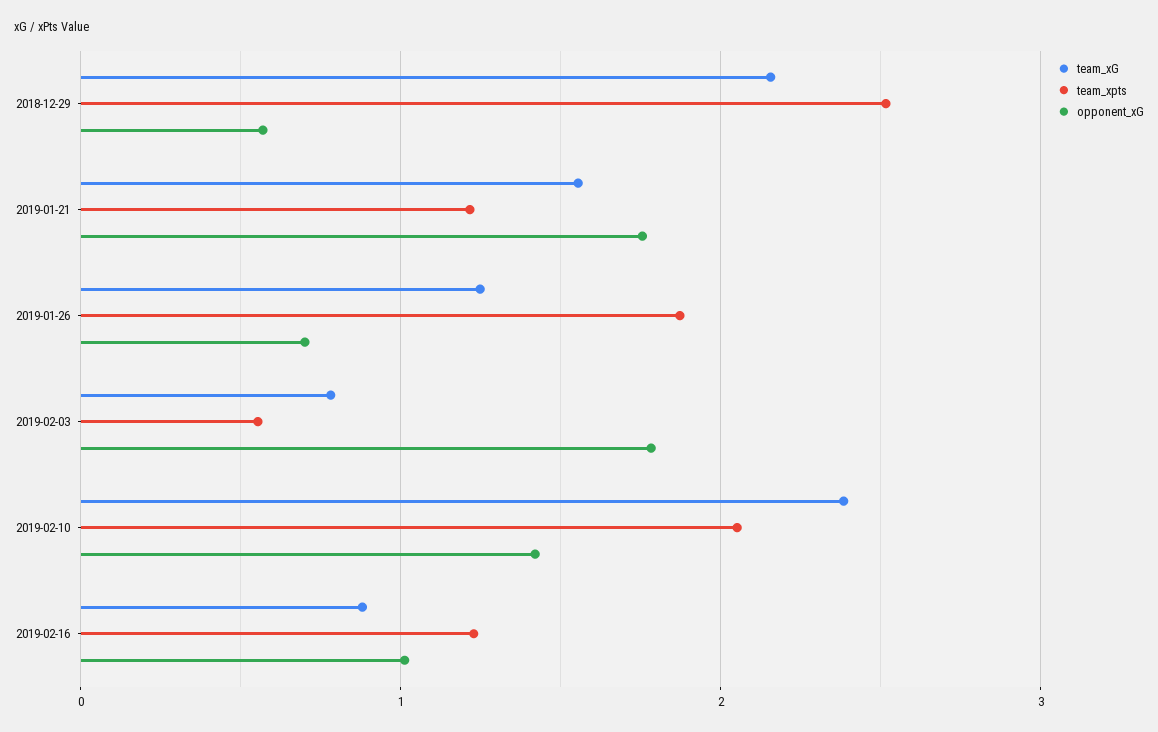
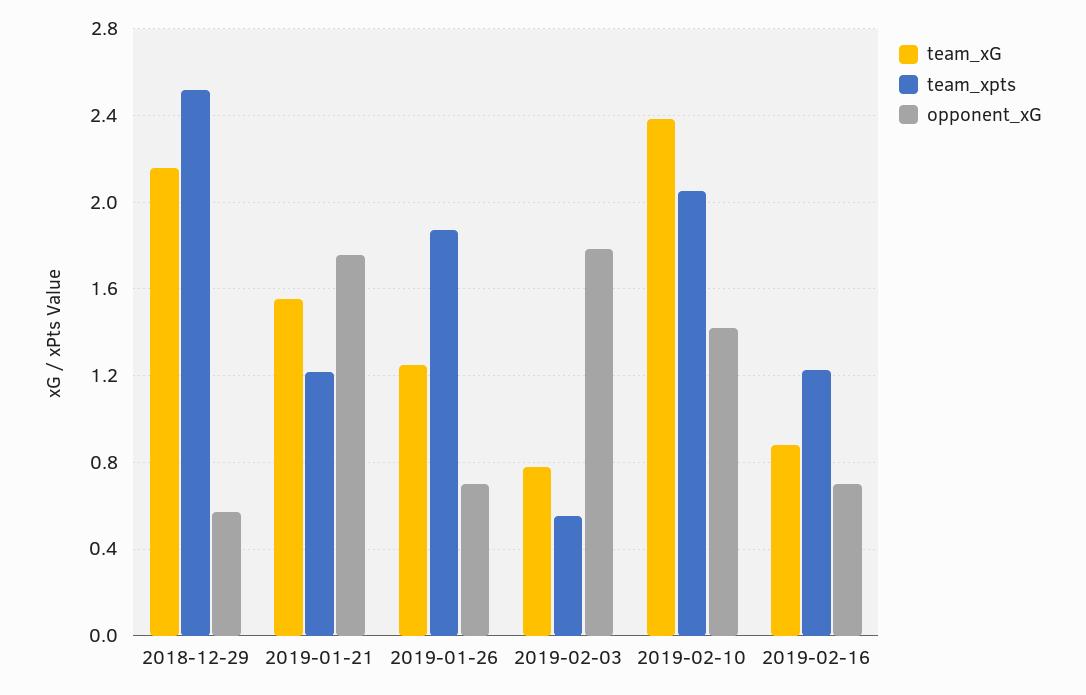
opponent_xG, 2019-02-16: 1 -> 0.7

